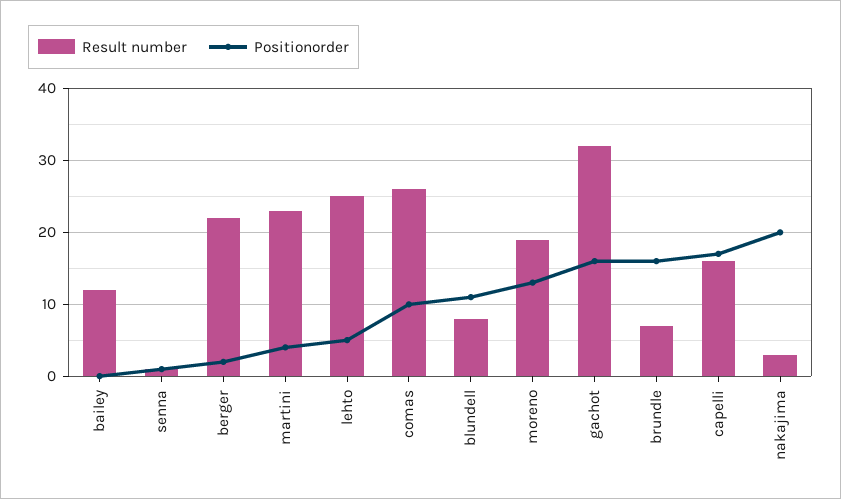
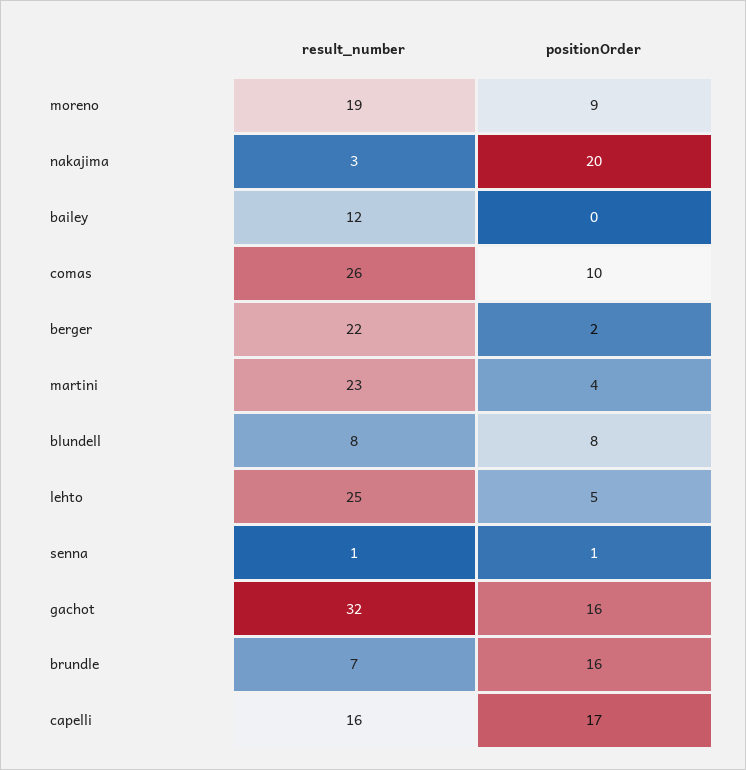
Positionorder, blundell: 11 -> 8
Positionorder, moreno: 13 -> 9

